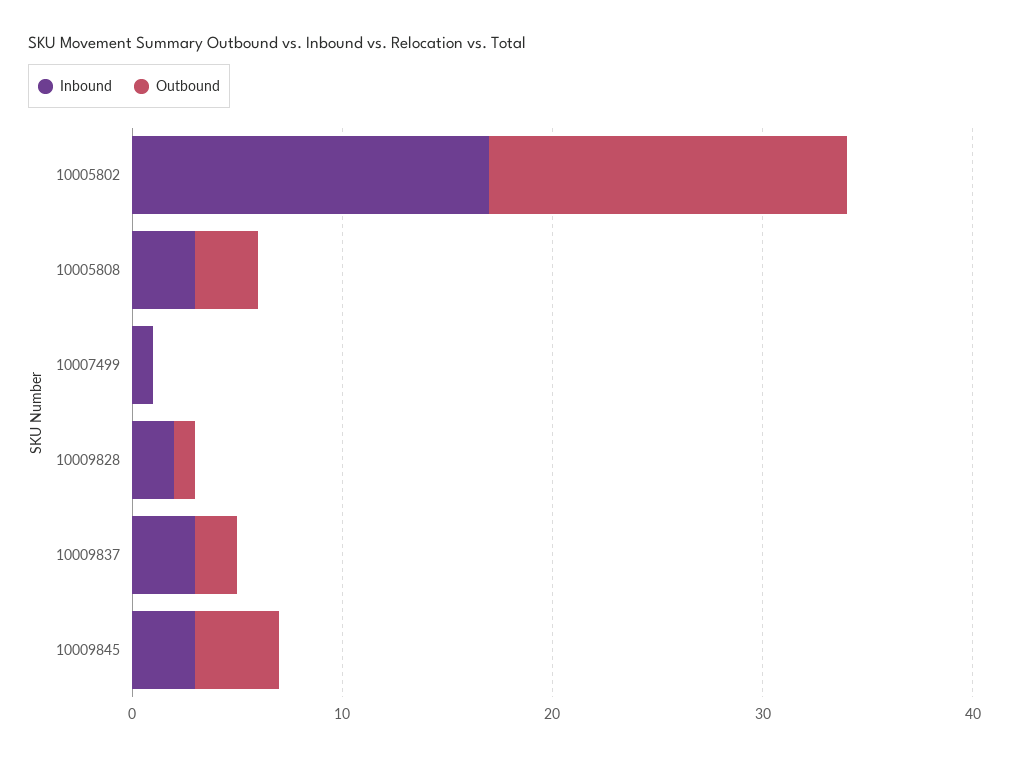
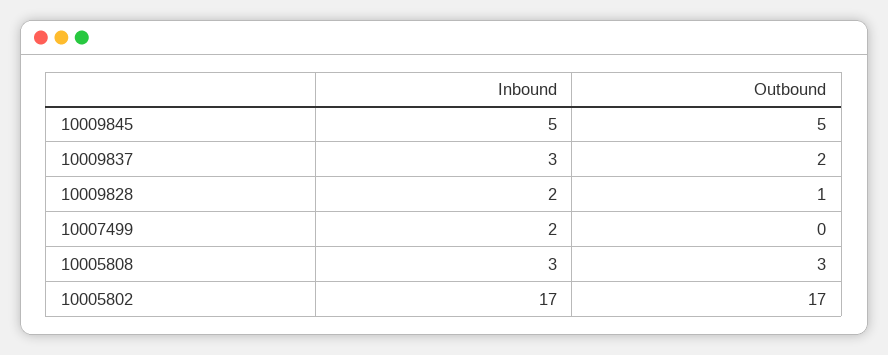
Inbound, 10007499: 1 -> 2
Inbound, 10009845: 3 -> 5
Outbound, 10009845: 4 -> 5

